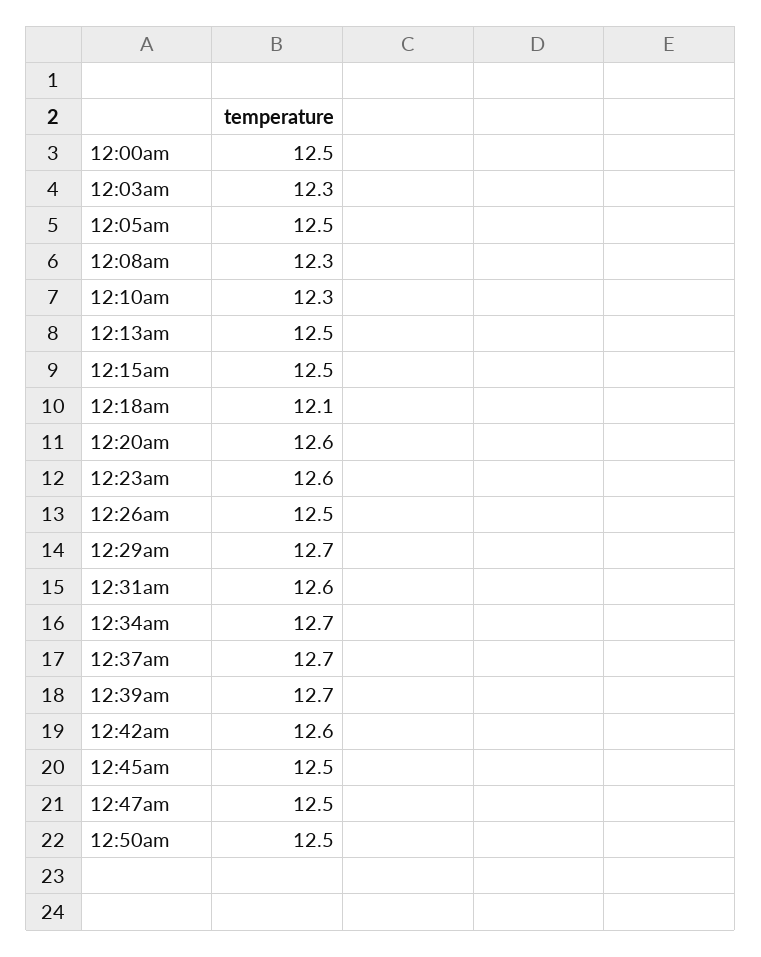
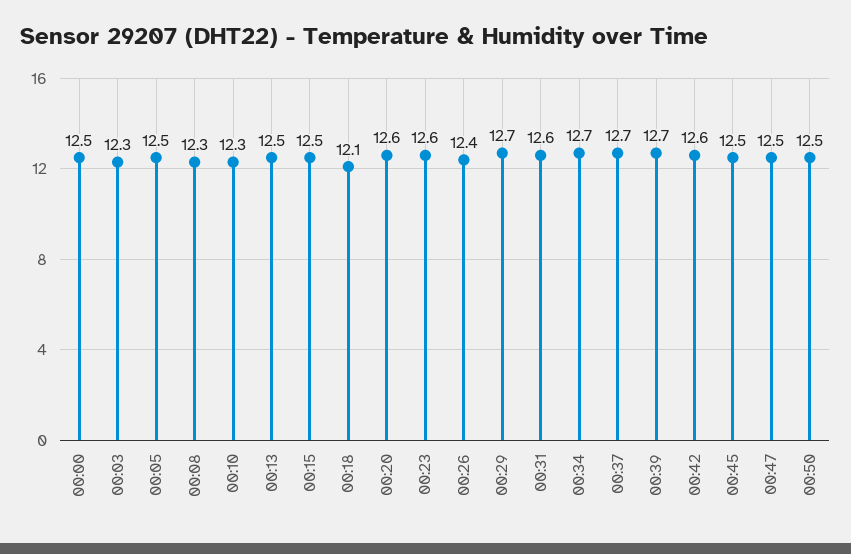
12:26am: 12.5 -> 12.4

